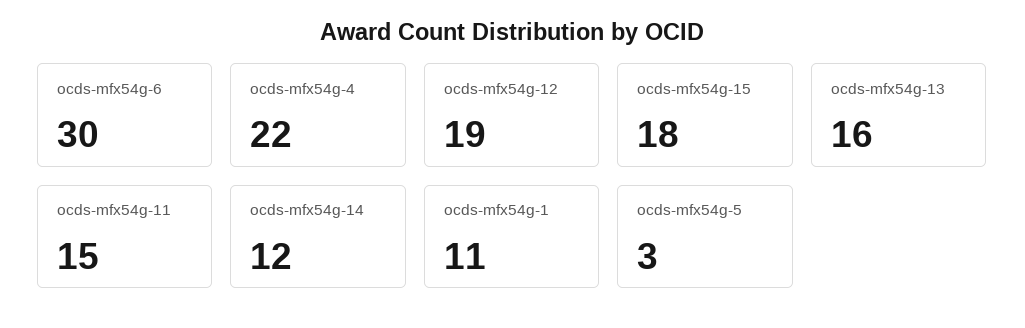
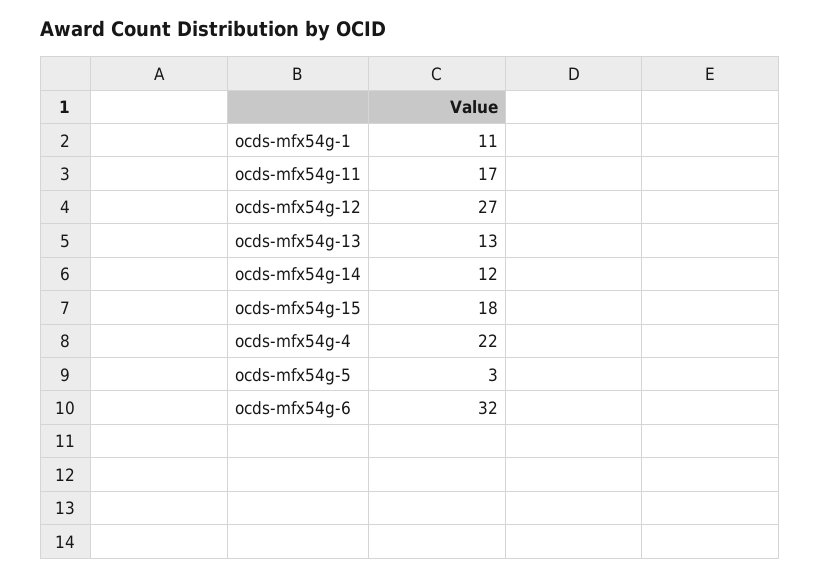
ocds-mfx54g-6: 30 -> 32
ocds-mfx54g-12: 19 -> 27
ocds-mfx54g-13: 16 -> 13
ocds-mfx54g-11: 15 -> 17

